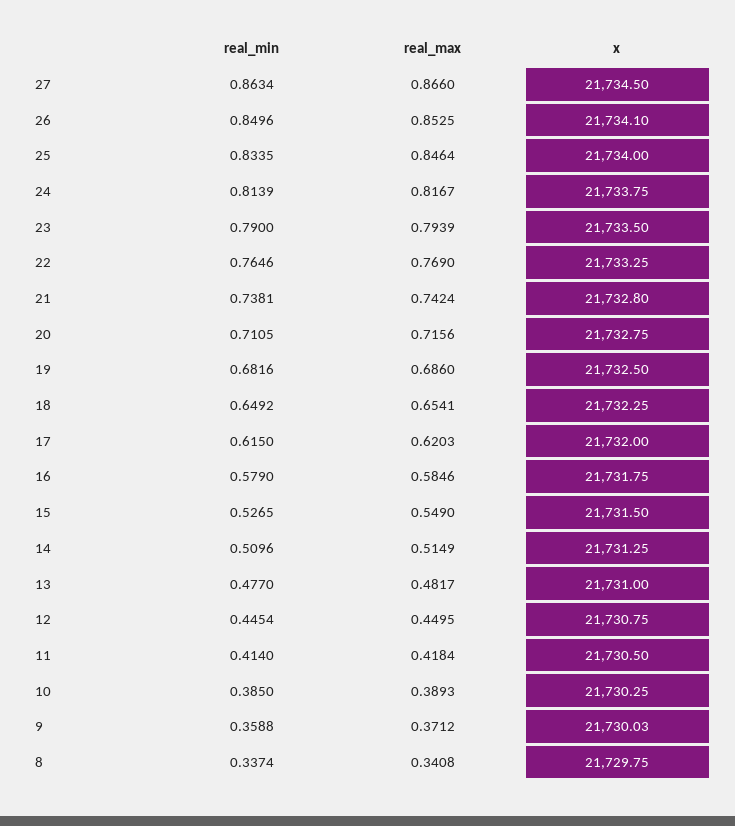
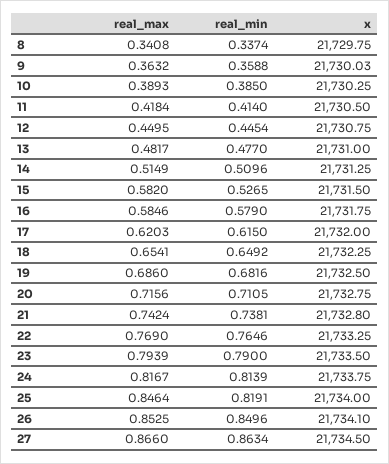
real_min, 25: 0.8335 -> 0.8191
real_max, 15: 0.549 -> 0.582
real_max, 9: 0.3712 -> 0.3632

